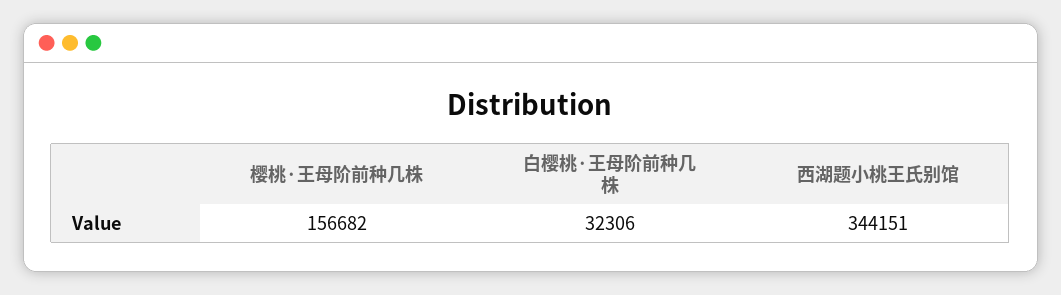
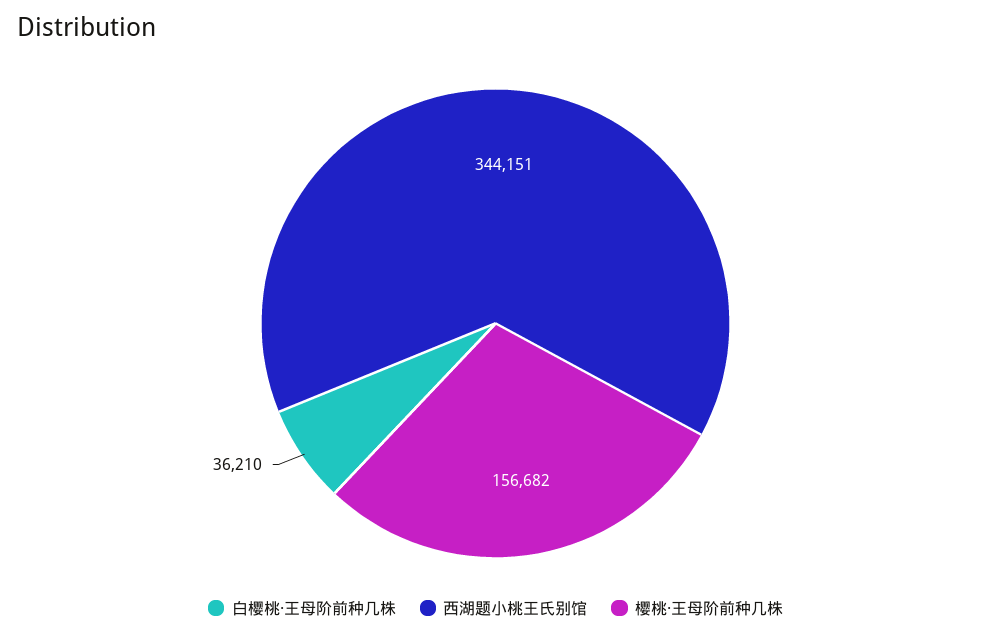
白樱桃·王母阶前种几株: 32306 -> 36210

